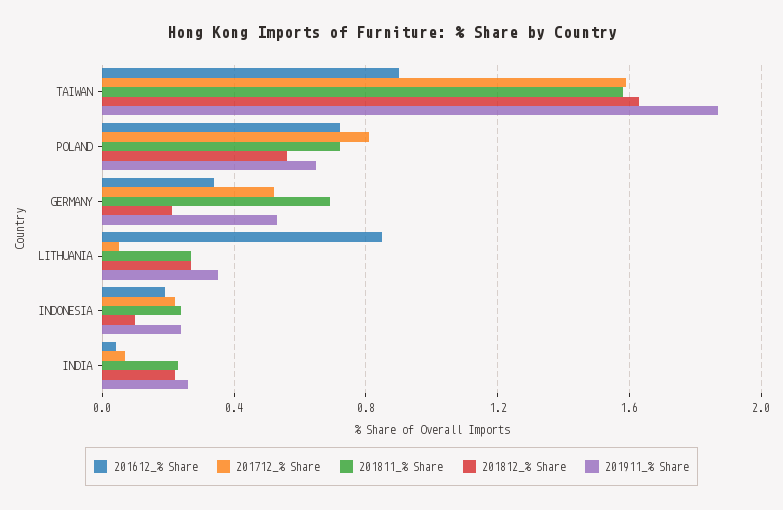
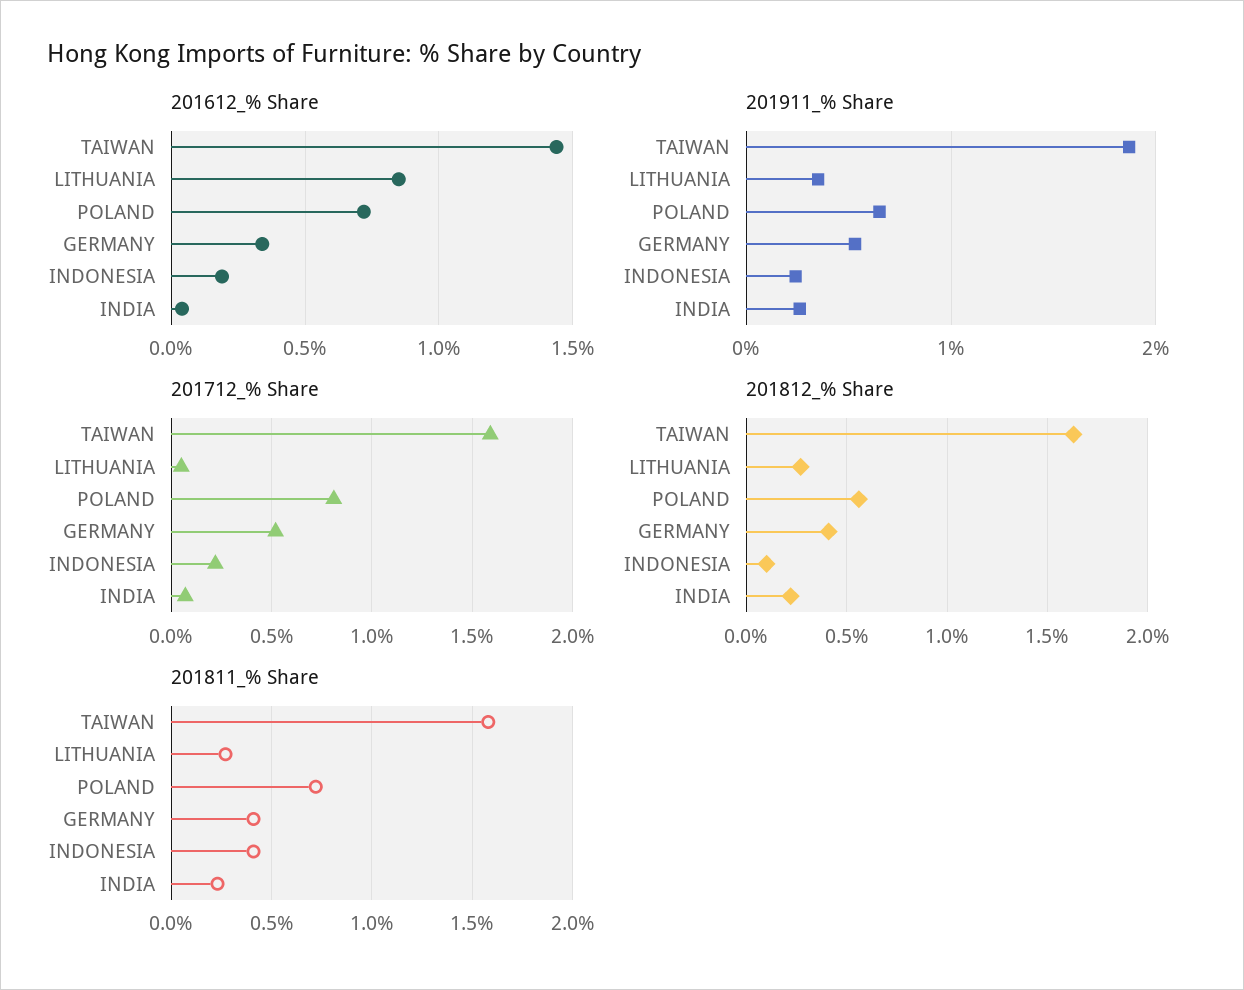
201612_% Share, TAIWAN: 0.9 -> 1.45
201811_% Share, GERMANY: 0.7 -> 0.4
201812_% Share, GERMANY: 0.2 -> 0.4
201811_% Share, INDONESIA: 0.25 -> 0.4

